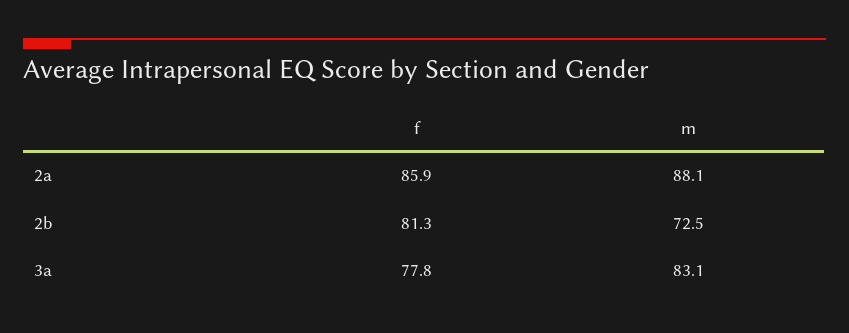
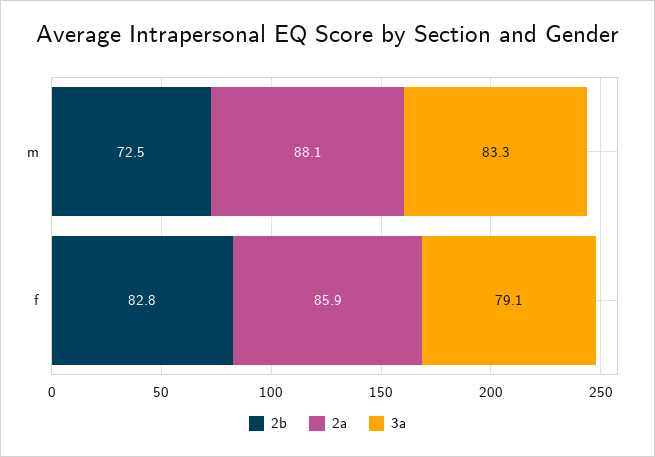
2b, f: 81.3 -> 82.8
3a, f: 77.8 -> 79.1
3a, m: 83.1 -> 83.3

